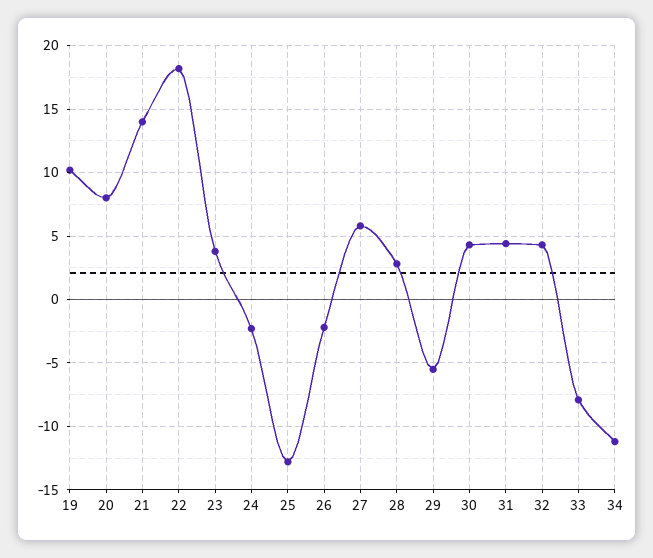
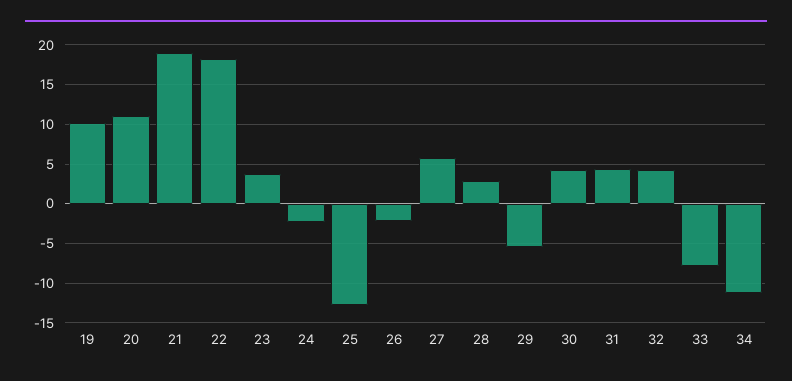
20: 8 -> 11
21: 14 -> 19

